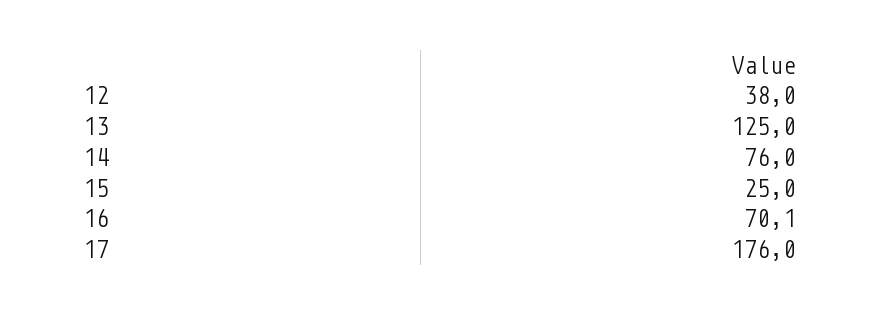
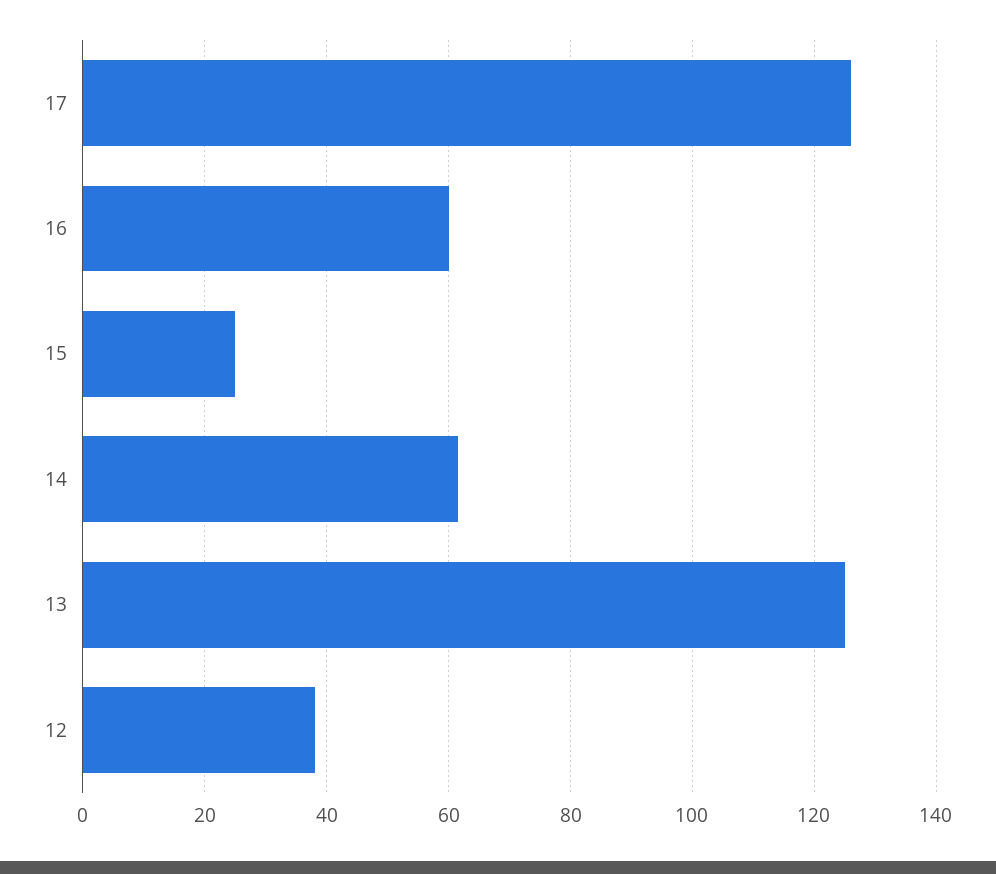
14: 76 -> 62
16: 70.1 -> 60
17: 176 -> 126

